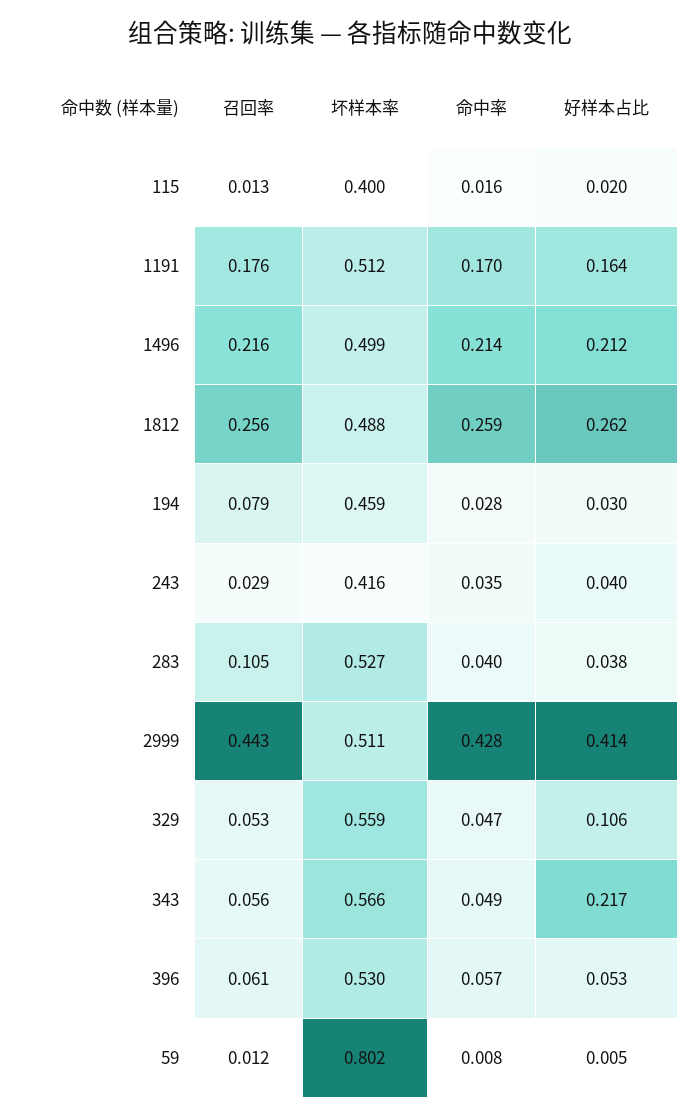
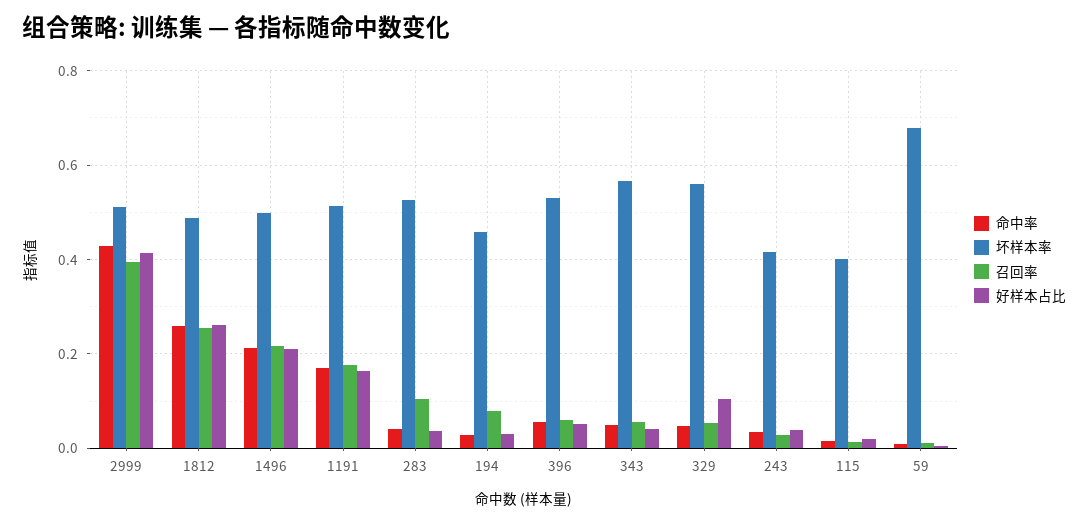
召回率, 2999: 0.443 -> 0.4
好样本占比, 343: 0.217 -> 0.04
坏样本率, 59: 0.802 -> 0.68

